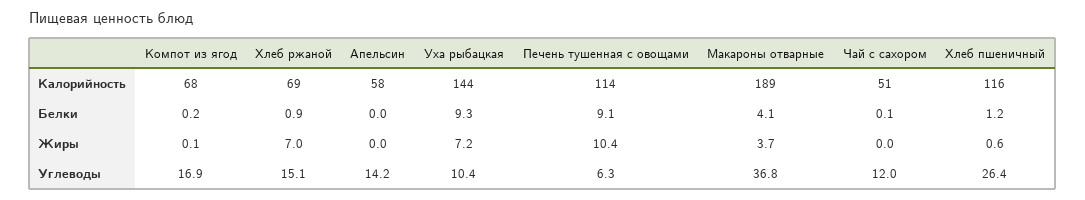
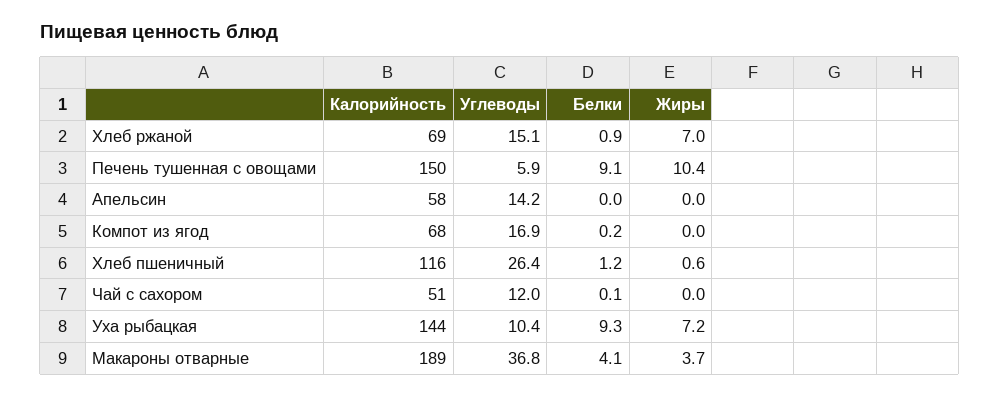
Печень тушенная с овощами, Калорийность: 114 -> 150
Компот из ягод, Жиры: 0.1 -> 0
Печень тушенная с овощами, Углеводы: 6.3 -> 5.9

